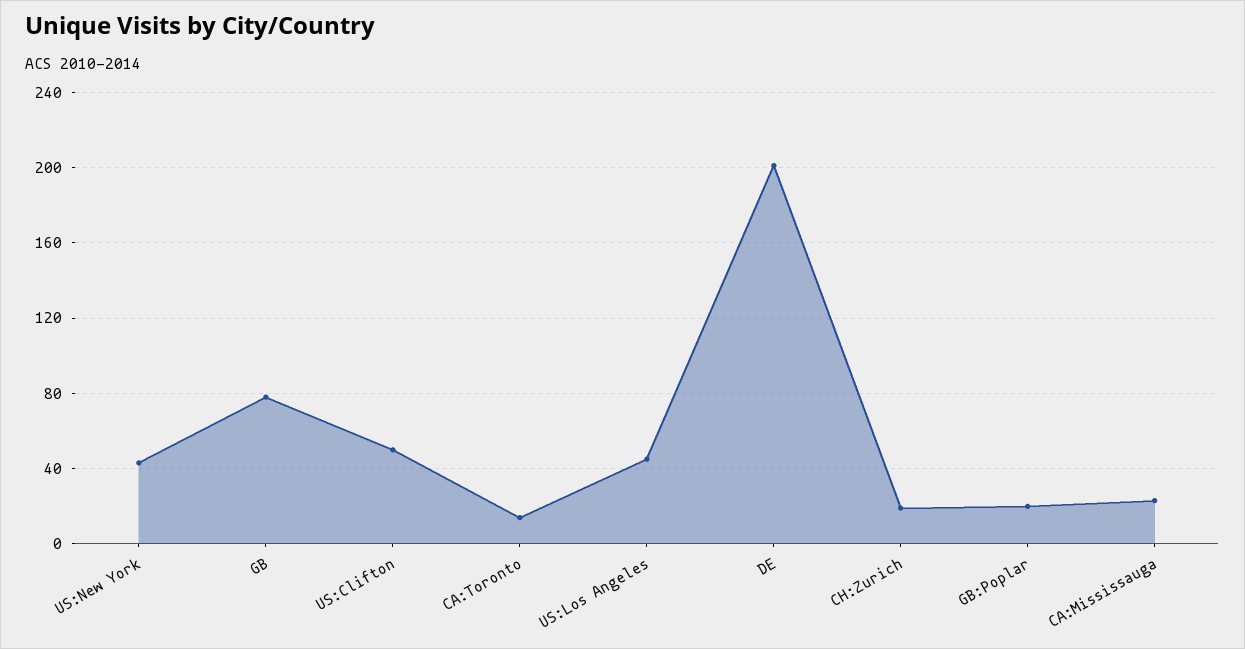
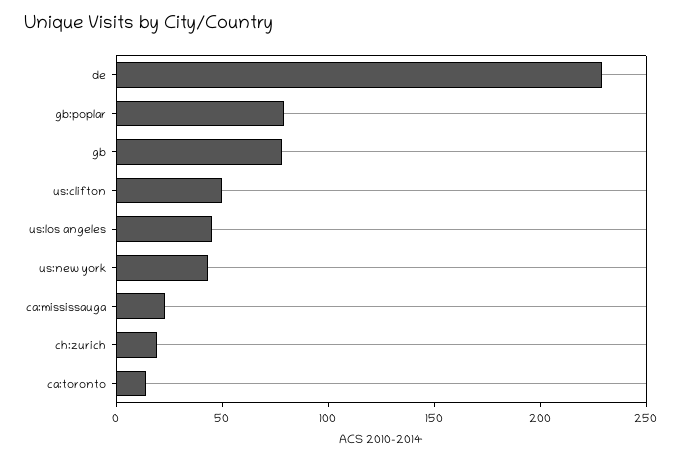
DE: 200 -> 230
GB:Poplar: 20 -> 80

